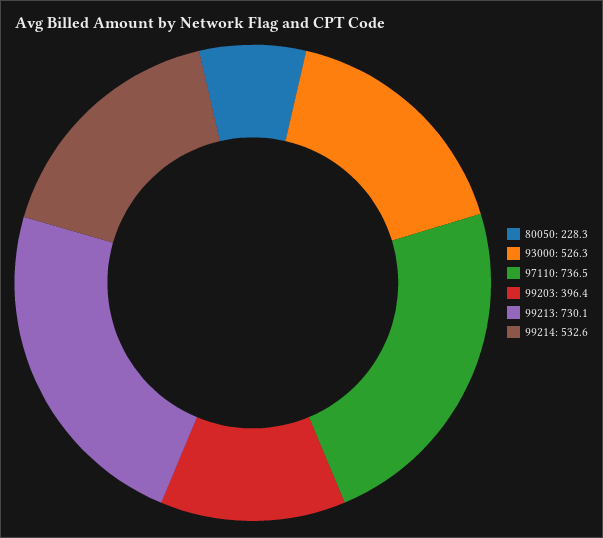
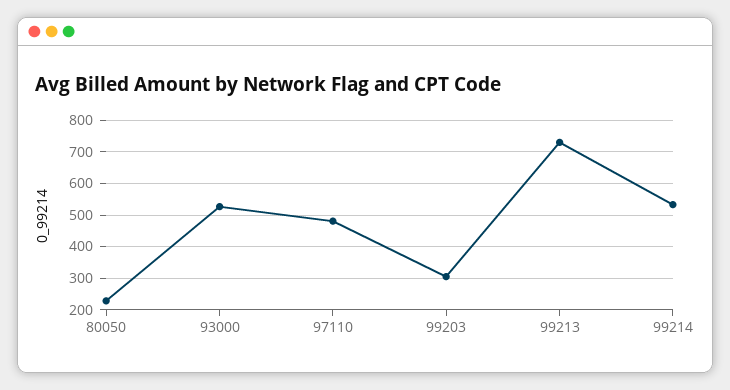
97110: 736.5 -> 480
99203: 396.4 -> 300

